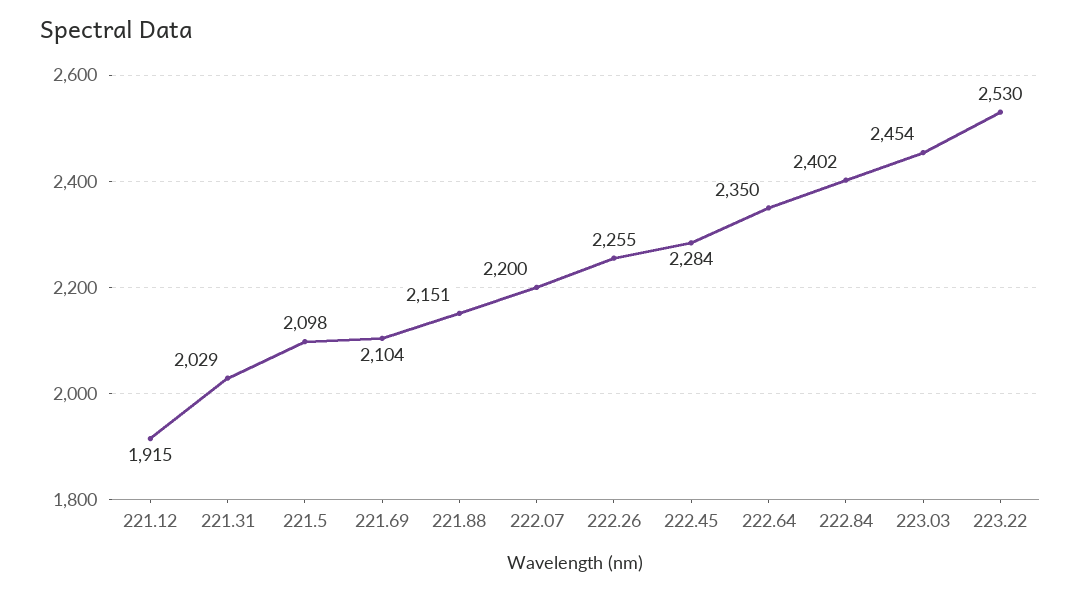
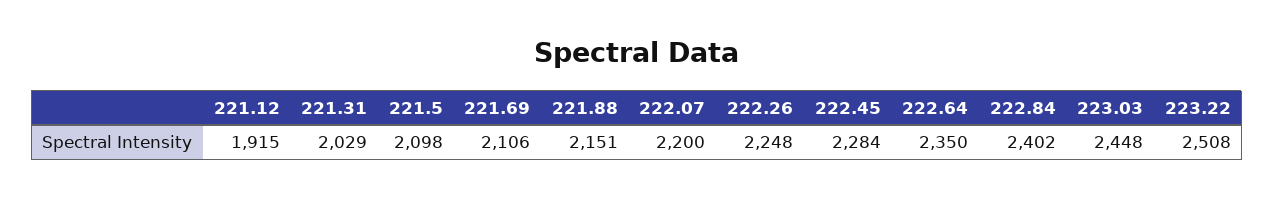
221.69: 2104 -> 2106
222.26: 2255 -> 2248
223.03: 2454 -> 2448
223.22: 2530 -> 2508

